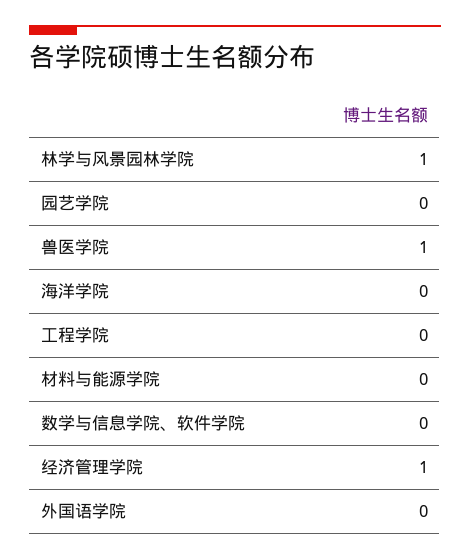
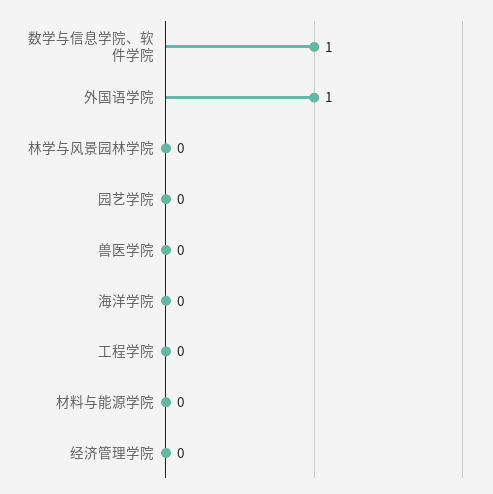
林学与风景园林学院: 1 -> 0
兽医学院: 1 -> 0
数学与信息学院、软件学院: 0 -> 1
经济管理学院: 1 -> 0
外国语学院: 0 -> 1

